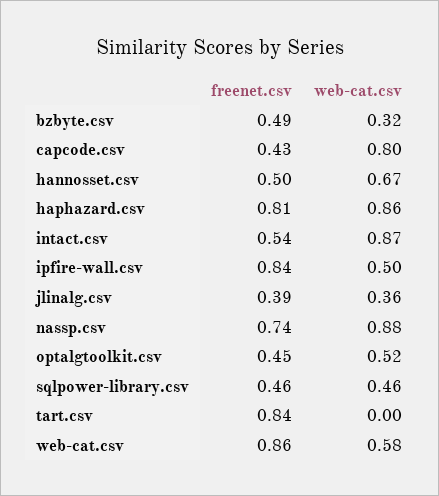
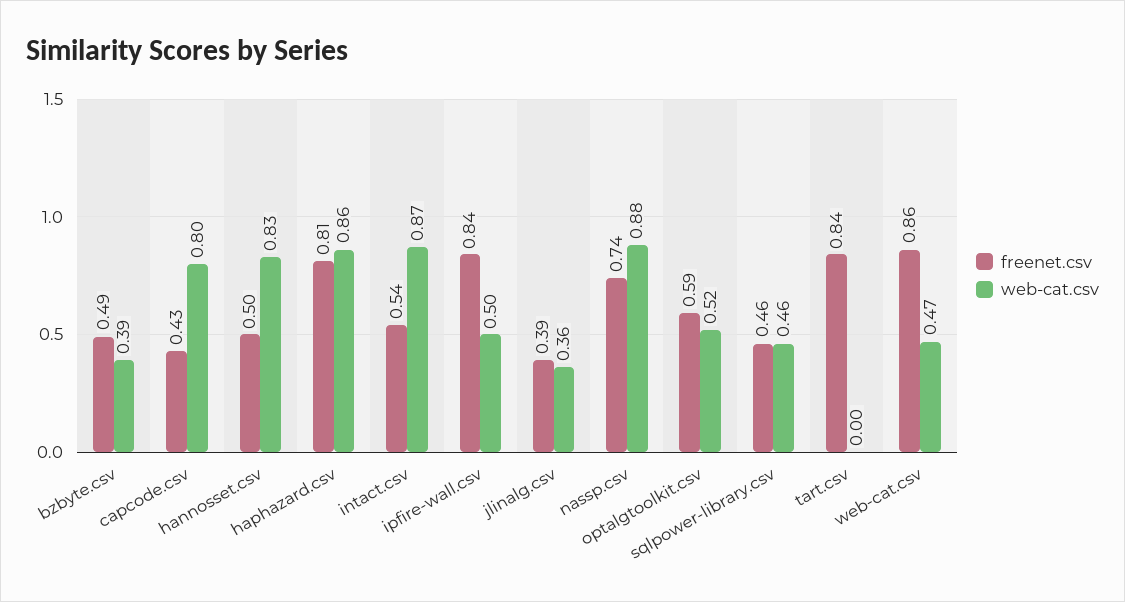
web-cat.csv, bzbyte.csv: 0.32 -> 0.39
web-cat.csv, hannosset.csv: 0.67 -> 0.83
freenet.csv, optalgtoolkit.csv: 0.45 -> 0.59
web-cat.csv, web-cat.csv: 0.58 -> 0.47

